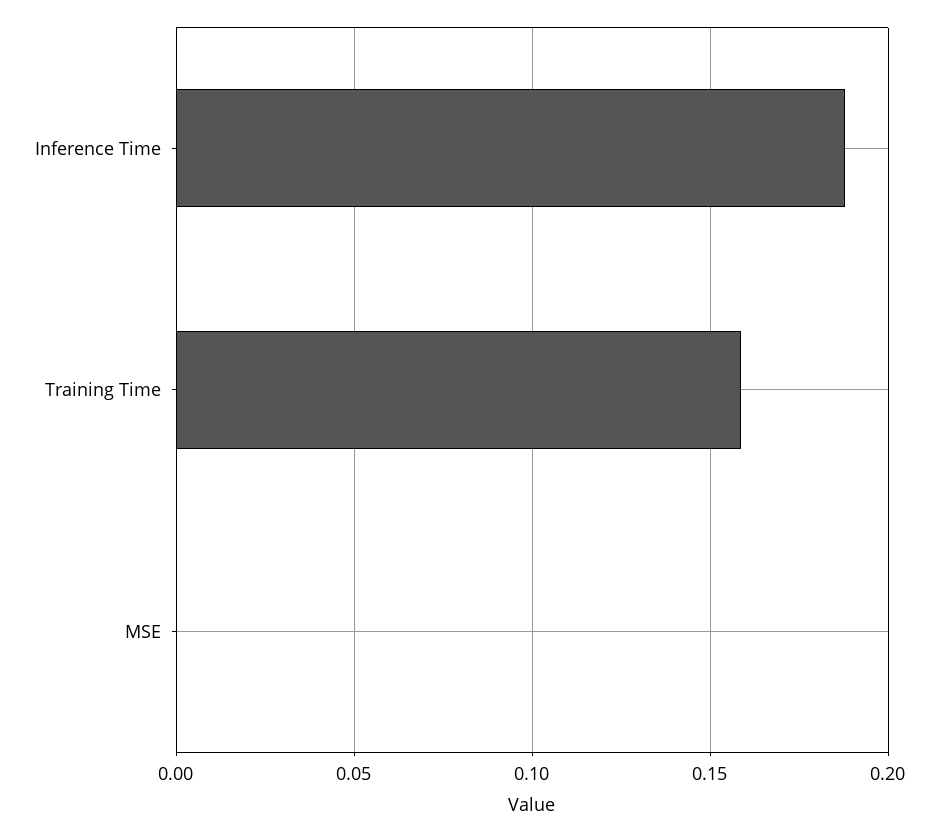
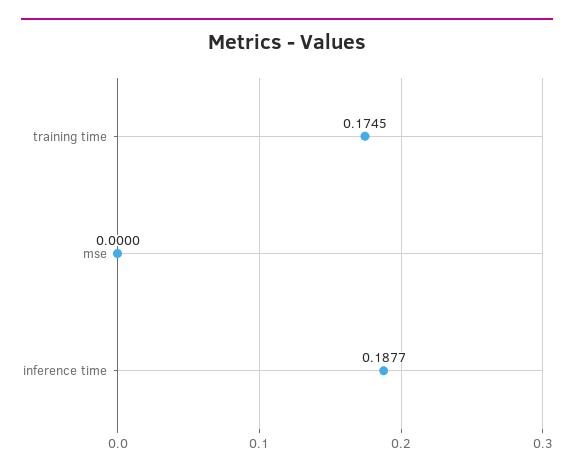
Training Time: 0.16 -> 0.1745

